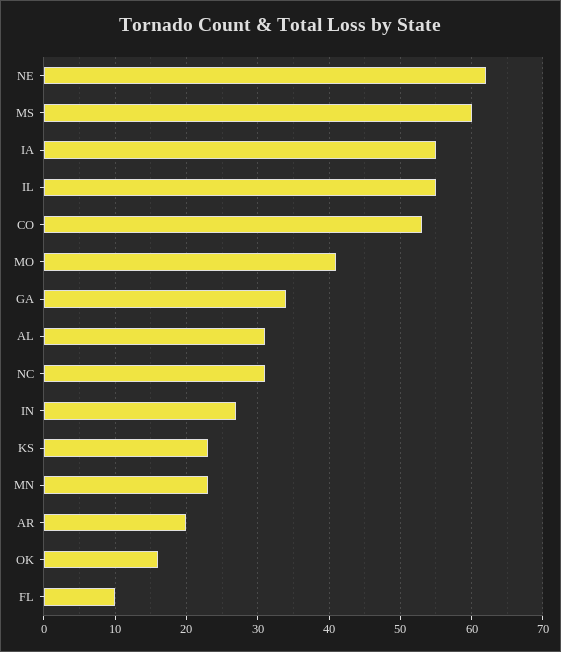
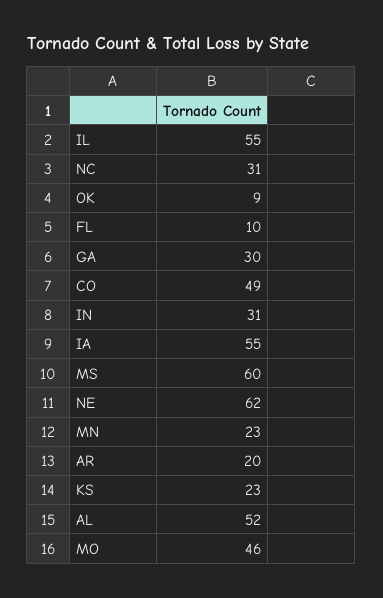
CO: 53 -> 49
MO: 41 -> 46
GA: 34 -> 30
AL: 31 -> 52
IN: 27 -> 31
OK: 16 -> 9

